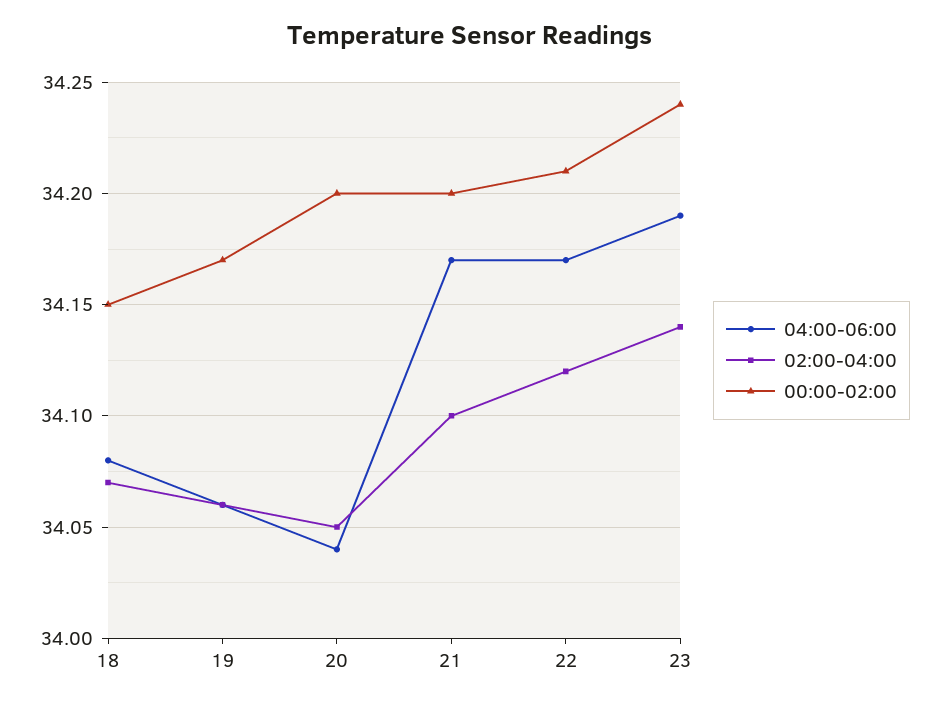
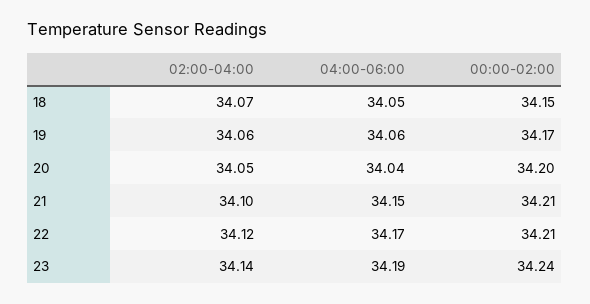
04:00-06:00, 18: 34.08 -> 34.05
04:00-06:00, 21: 34.17 -> 34.15
00:00-02:00, 21: 34.2 -> 34.21

